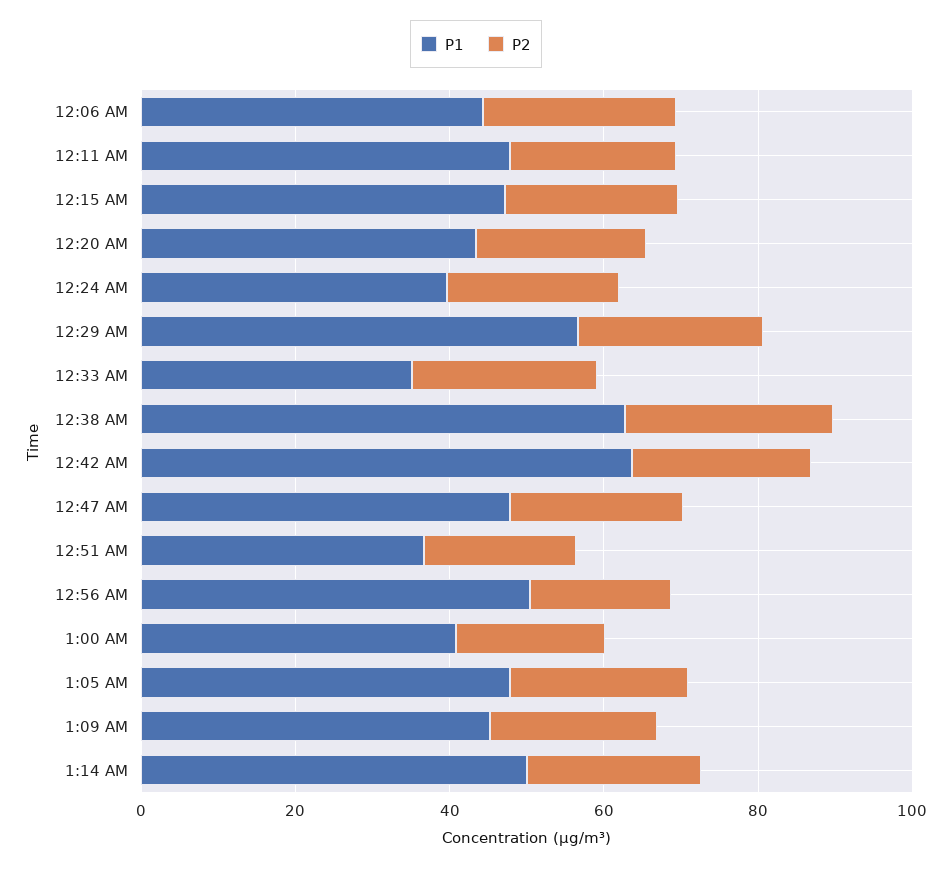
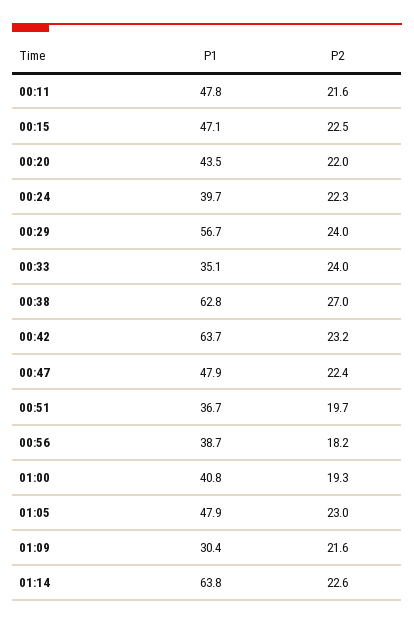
P1, 12:06 AM: 45 -> none
P2, 12:06 AM: 25 -> none
P1, 12:56 AM: 50 -> 38.7
P1, 1:09 AM: 45 -> 30.4
P1, 1:14 AM: 50 -> 63.8

